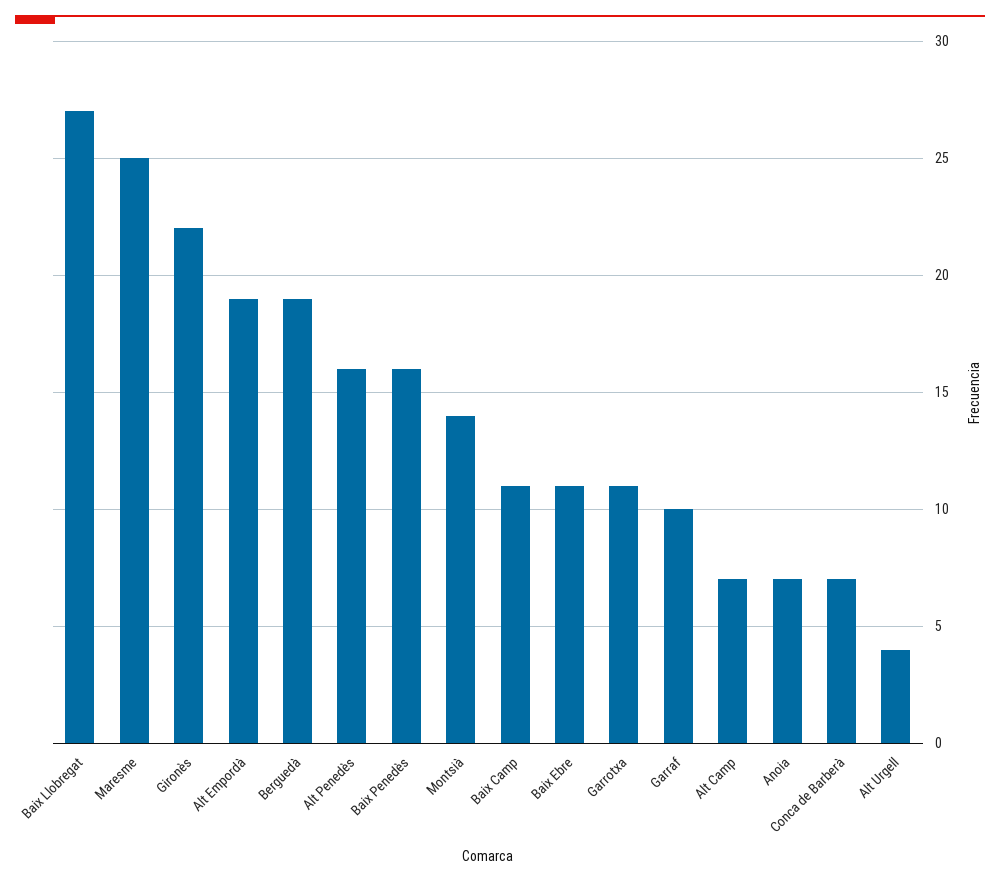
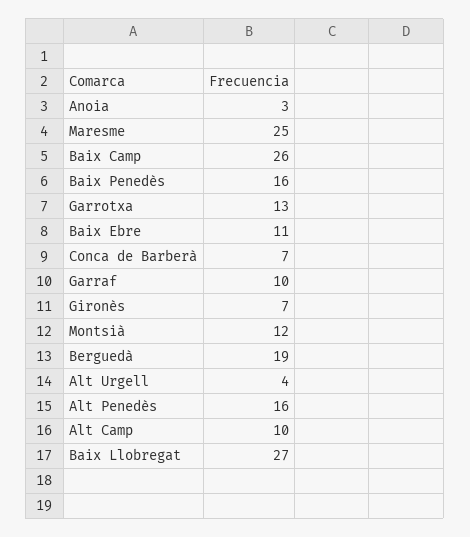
Gironès: 22 -> 7
Alt Empordà: 19 -> none
Montsià: 14 -> 12
Baix Camp: 11 -> 26
Garrotxa: 11 -> 13
Alt Camp: 7 -> 10
Anoia: 7 -> 3

